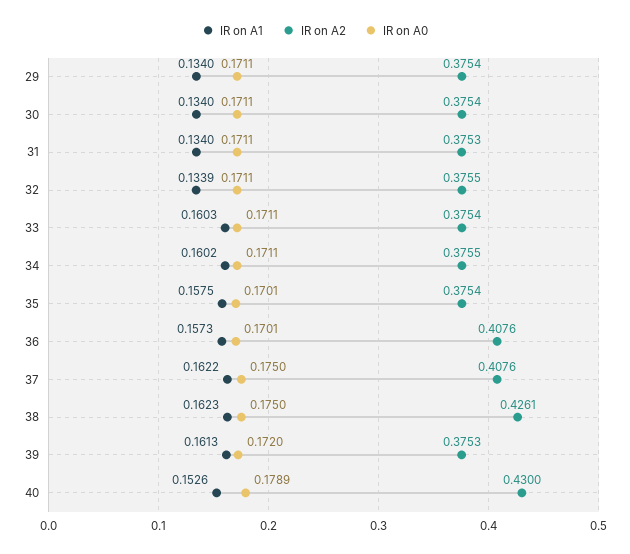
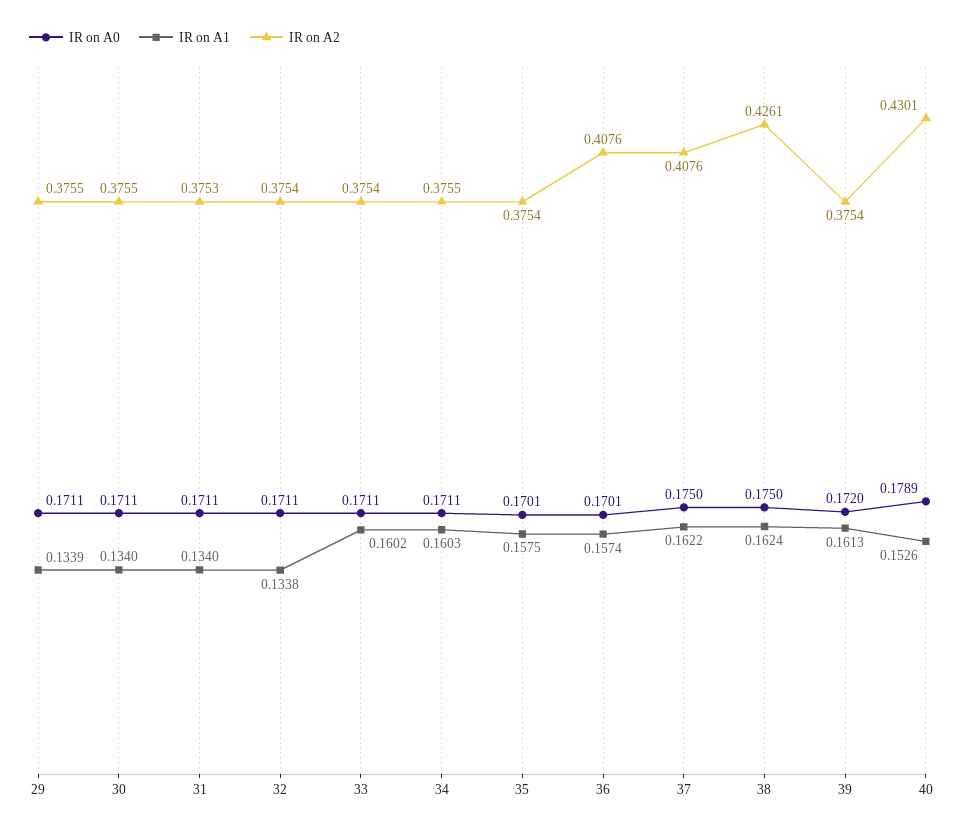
IR on A1, 29: 0.134 -> 0.1339
IR on A2, 29: 0.3754 -> 0.3755
IR on A2, 30: 0.3754 -> 0.3755
IR on A1, 32: 0.1339 -> 0.1338
IR on A2, 32: 0.3755 -> 0.3754
IR on A1, 33: 0.1603 -> 0.1602
IR on A1, 34: 0.1602 -> 0.1603
IR on A1, 36: 0.1573 -> 0.1574
IR on A1, 38: 0.1623 -> 0.1624
IR on A2, 39: 0.3753 -> 0.3754
IR on A2, 40: 0.43 -> 0.4301

